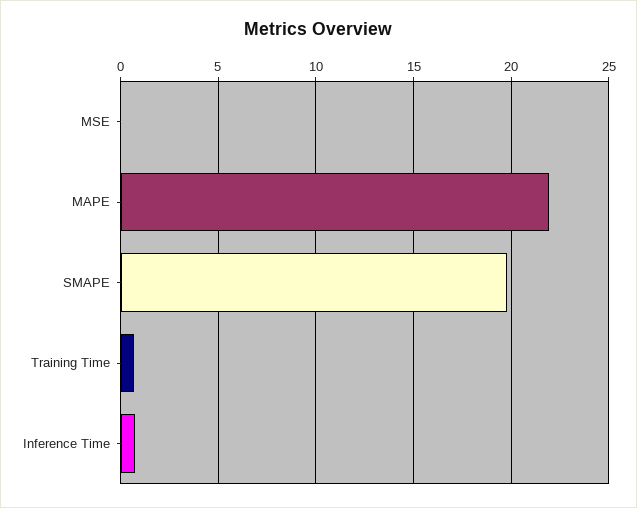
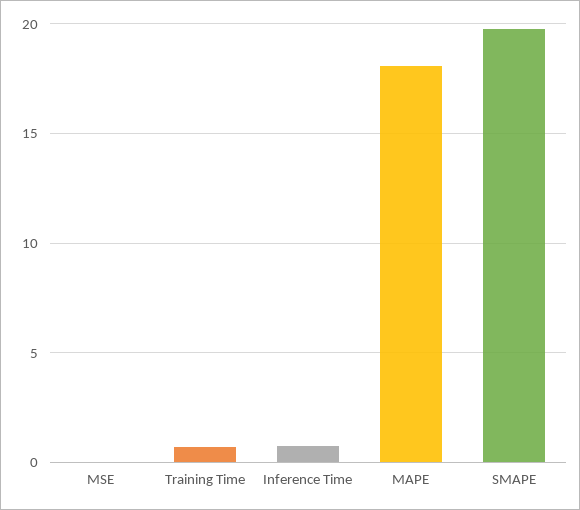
MAPE: 22 -> 18

